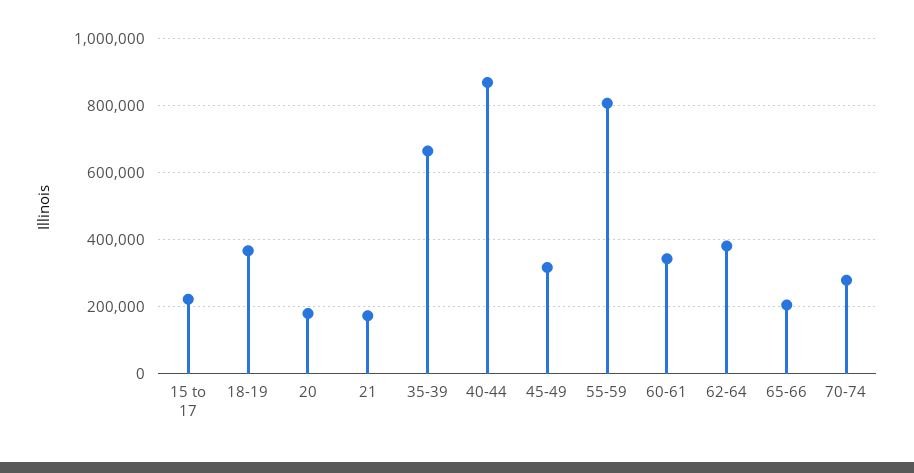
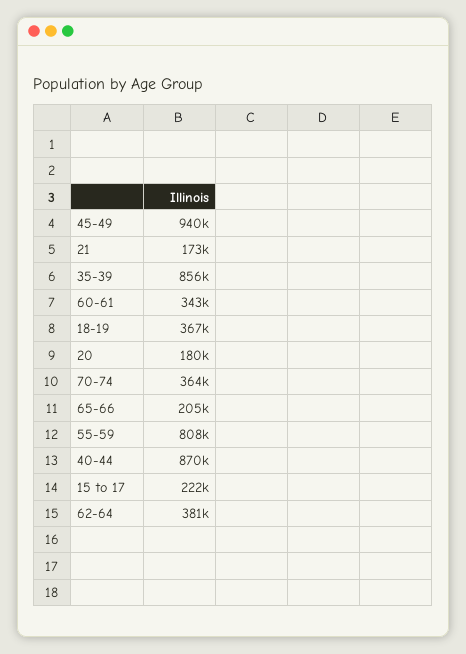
35-39: 660000 -> 856000
45-49: 320000 -> 940000
70-74: 280000 -> 364000

